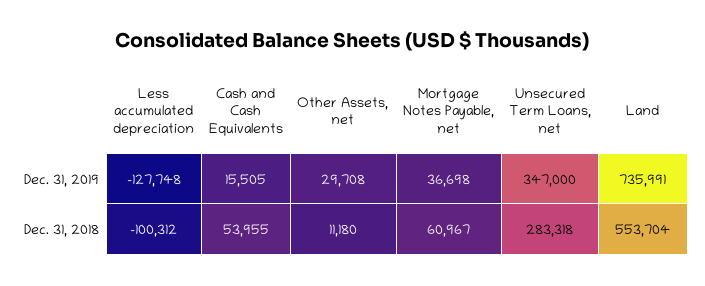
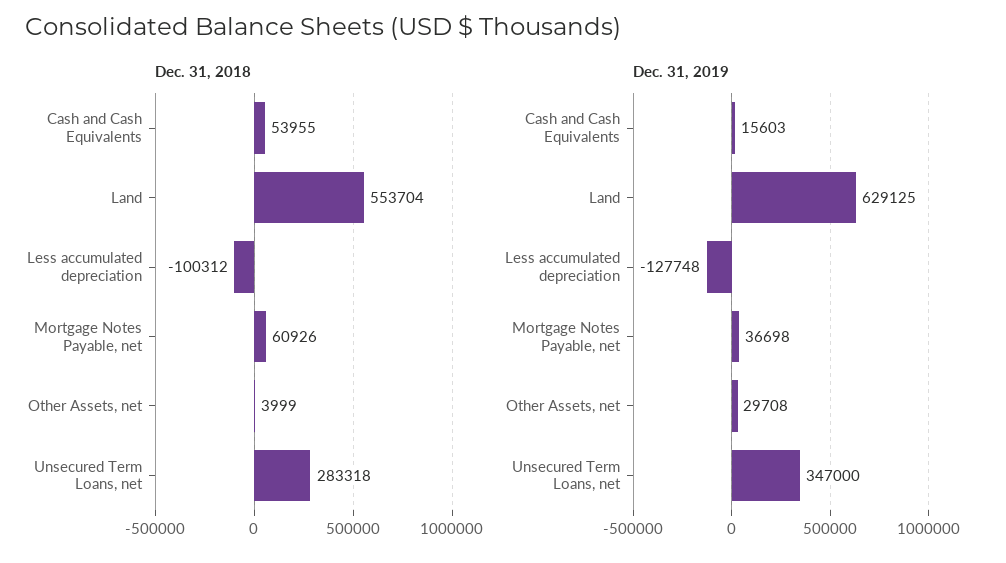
Dec. 31, 2019, Cash and Cash Equivalents: 15505 -> 15603
Dec. 31, 2019, Land: 735991 -> 629125
Dec. 31, 2018, Other Assets, net: 11180 -> 3999
Dec. 31, 2018, Mortgage Notes Payable, net: 60967 -> 60926

